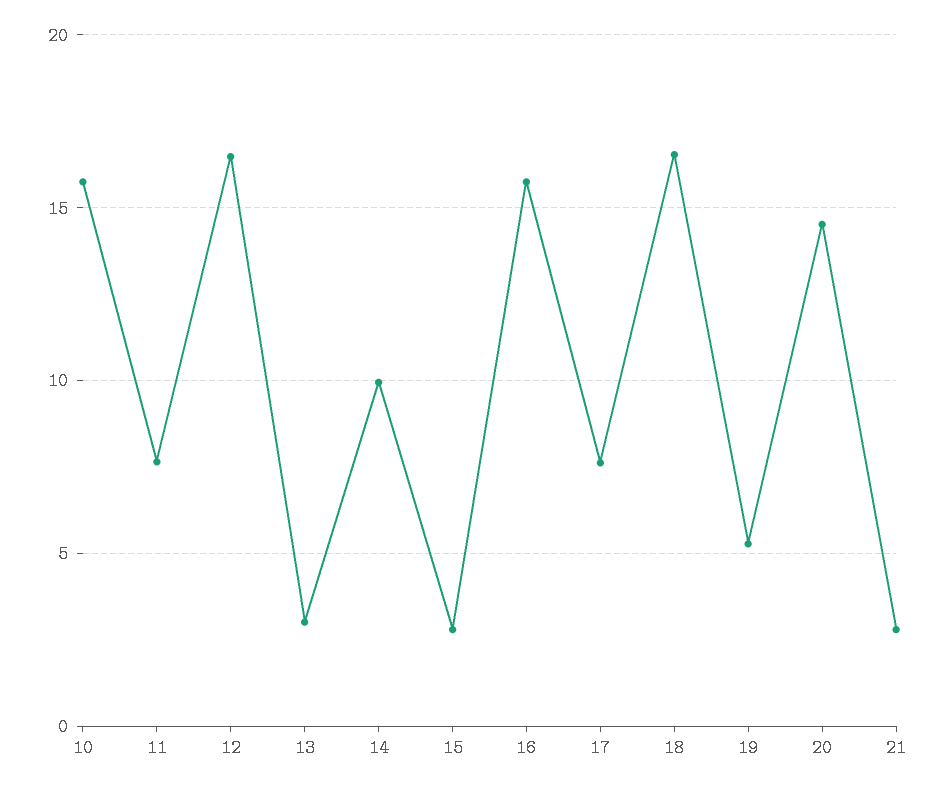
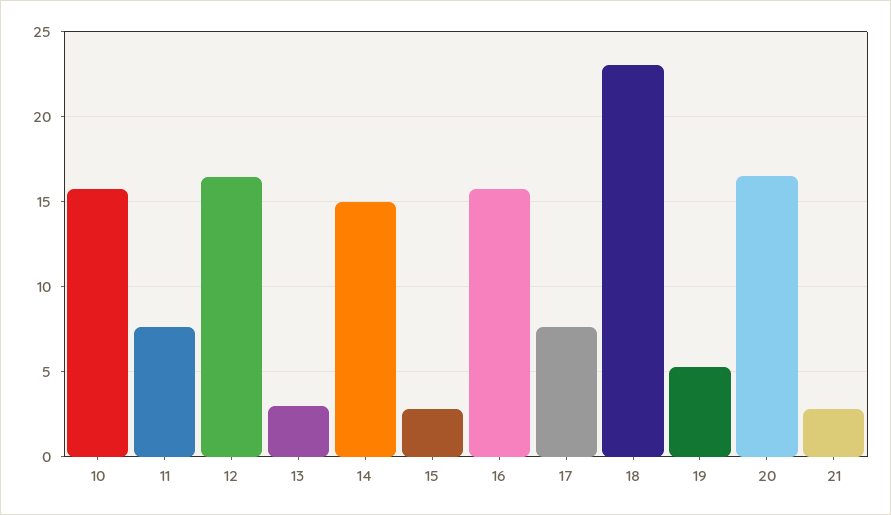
14: 10 -> 15
18: 16.5 -> 23
20: 14.5 -> 16.5

